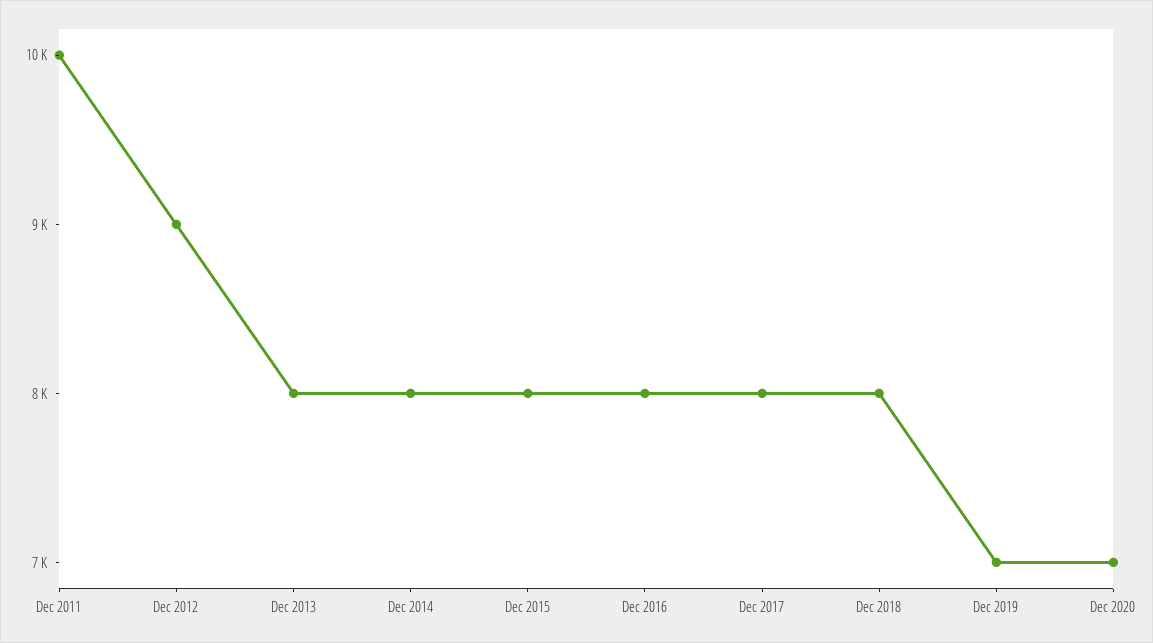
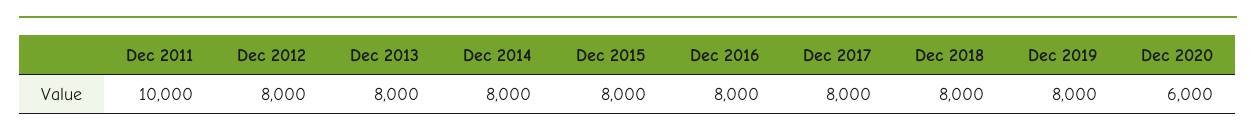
Dec 2012: 9000 -> 8000
Dec 2019: 7000 -> 8000
Dec 2020: 7000 -> 6000

